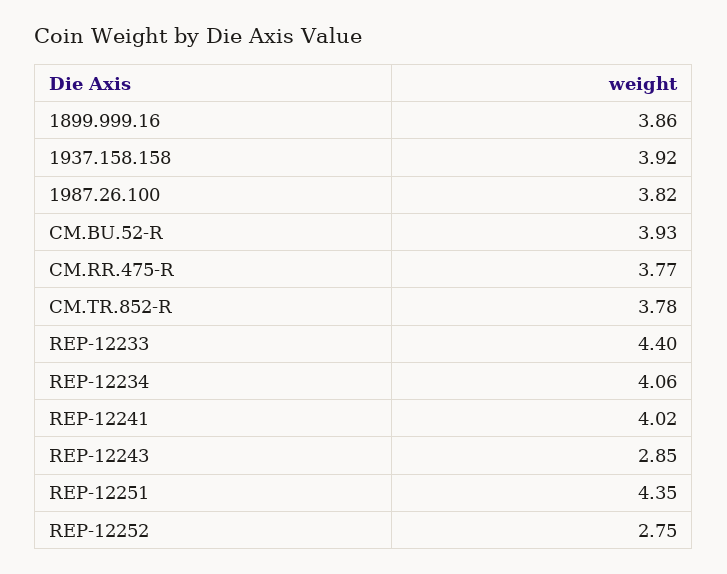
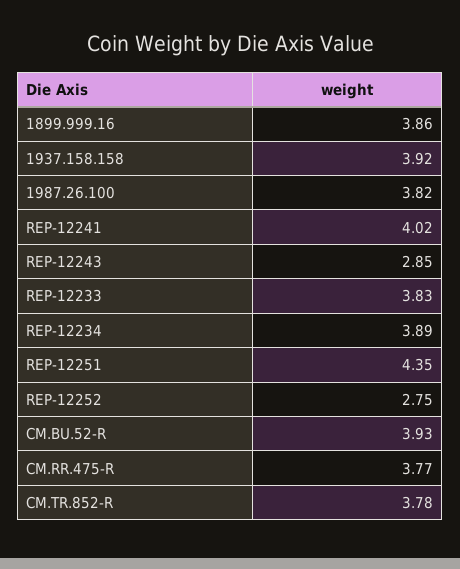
REP-12233: 4.4 -> 3.83
REP-12234: 4.06 -> 3.89

